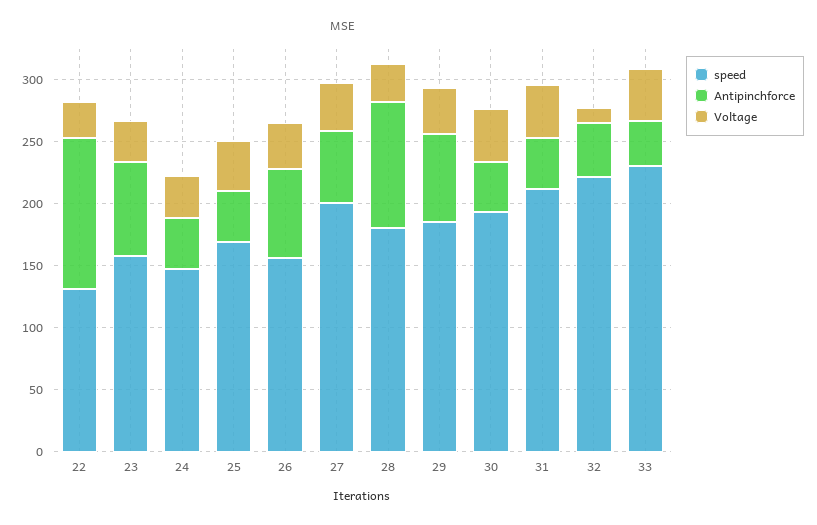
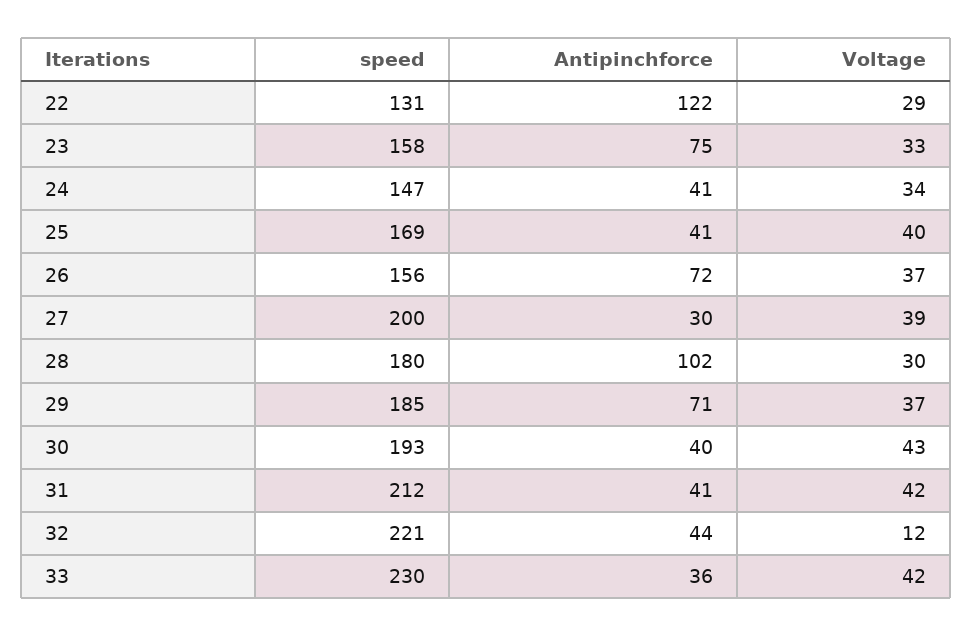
Antipinchforce, 27: 60 -> 30

